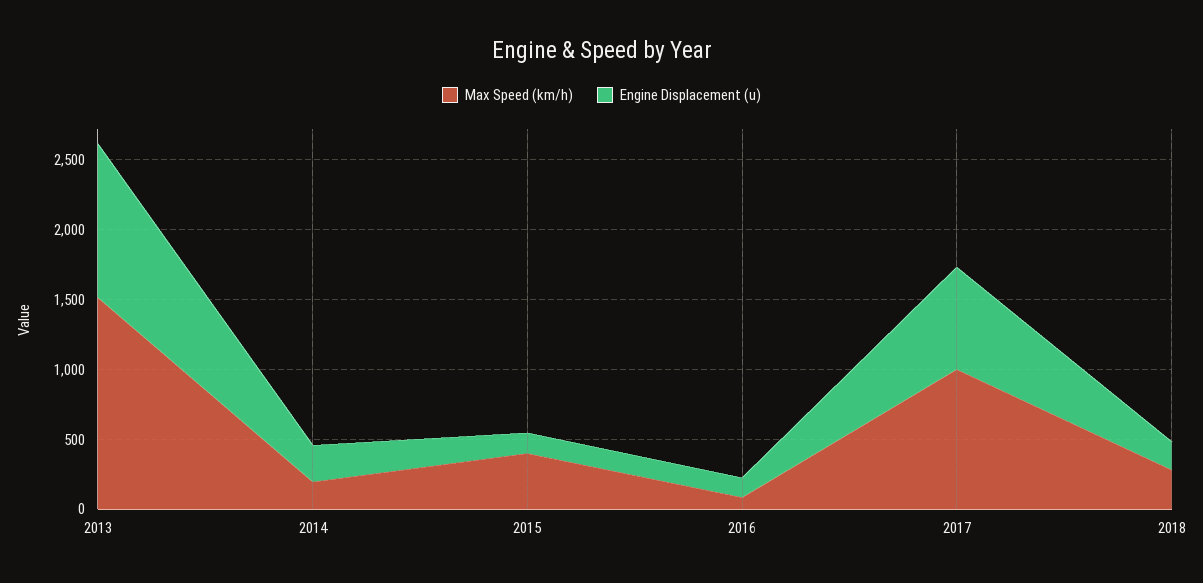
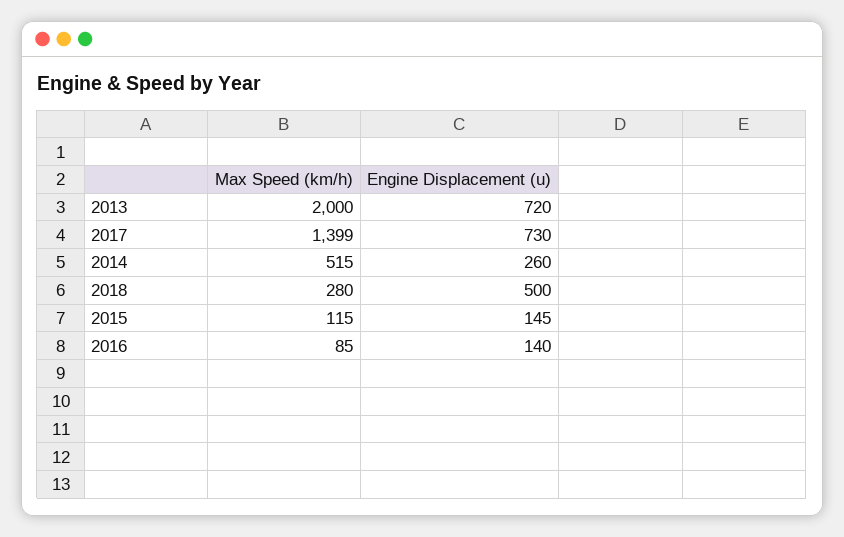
Max Speed (km/h), 2013: 1500 -> 2000
Engine Displacement (u), 2013: 1100 -> 720
Max Speed (km/h), 2014: 200 -> 515
Max Speed (km/h), 2015: 400 -> 115
Max Speed (km/h), 2017: 1000 -> 1399
Engine Displacement (u), 2018: 200 -> 500

